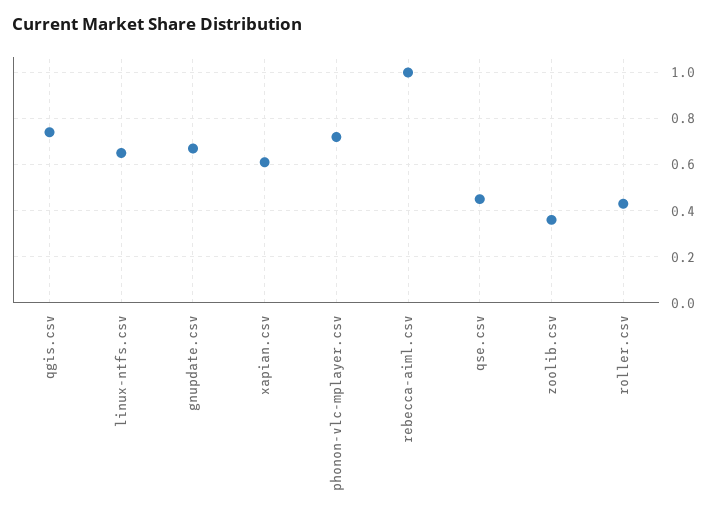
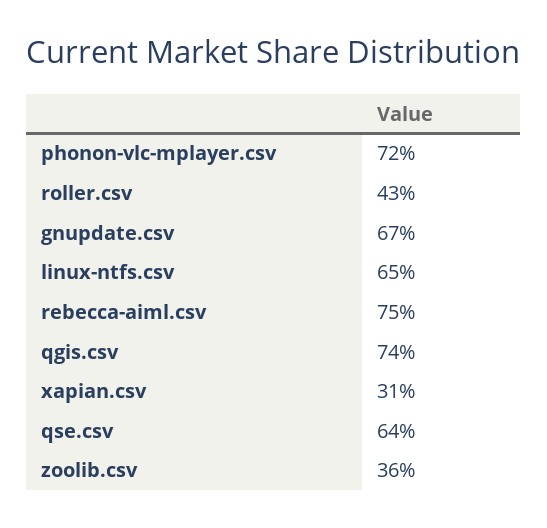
xapian.csv: 0.6 -> 0.31
rebecca-aiml.csv: 1 -> 0.75
qse.csv: 0.45 -> 0.64

